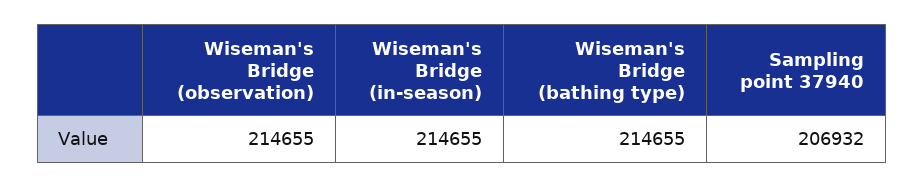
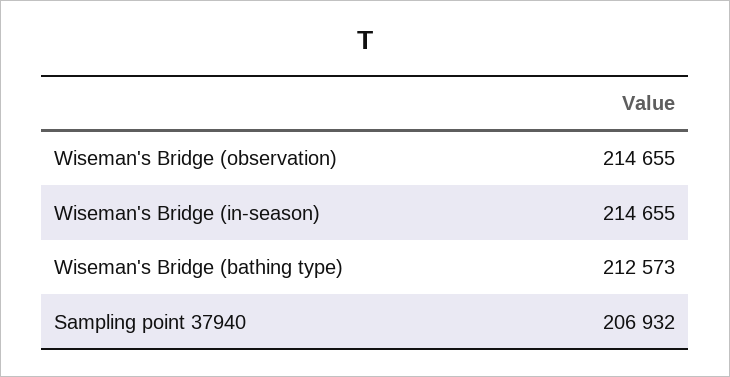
Wiseman's Bridge (bathing type): 214655 -> 212573

